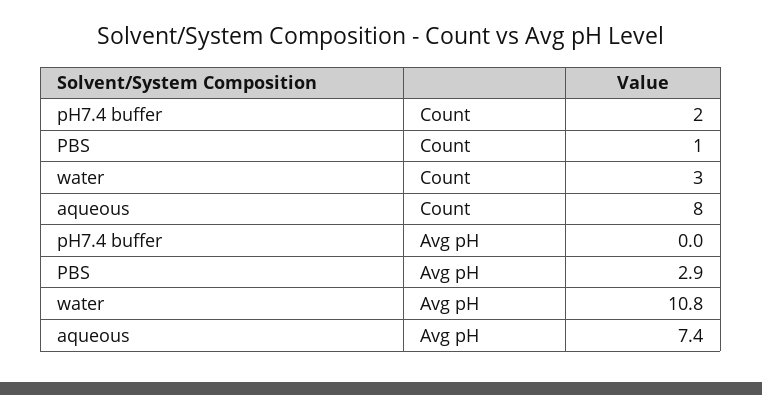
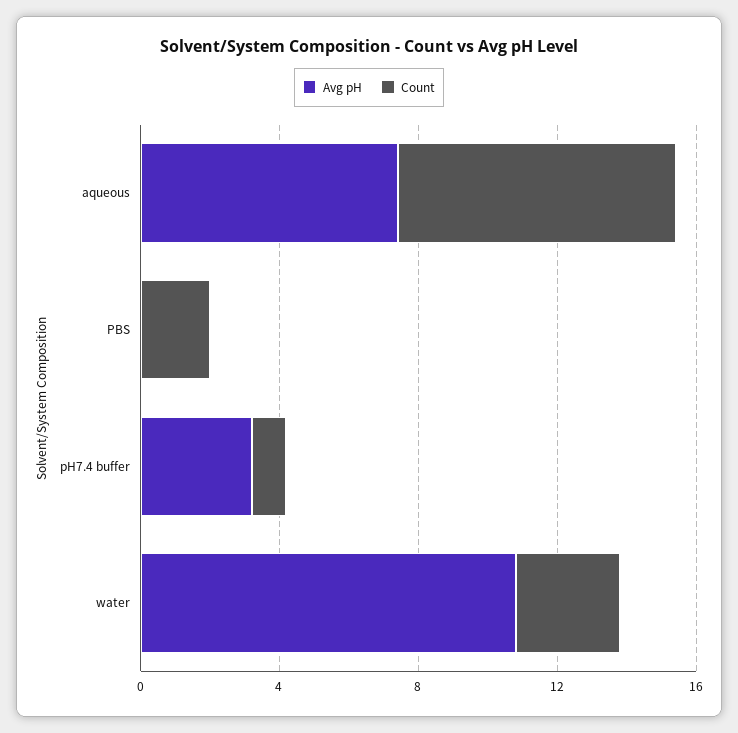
Count, pH7.4 buffer: 2 -> 1
Count, PBS: 1 -> 2
Avg pH, pH7.4 buffer: 0 -> 3
Avg pH, PBS: 2.9 -> 0

